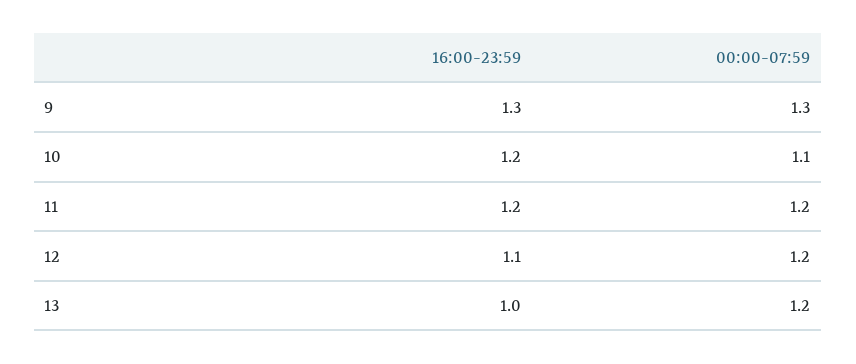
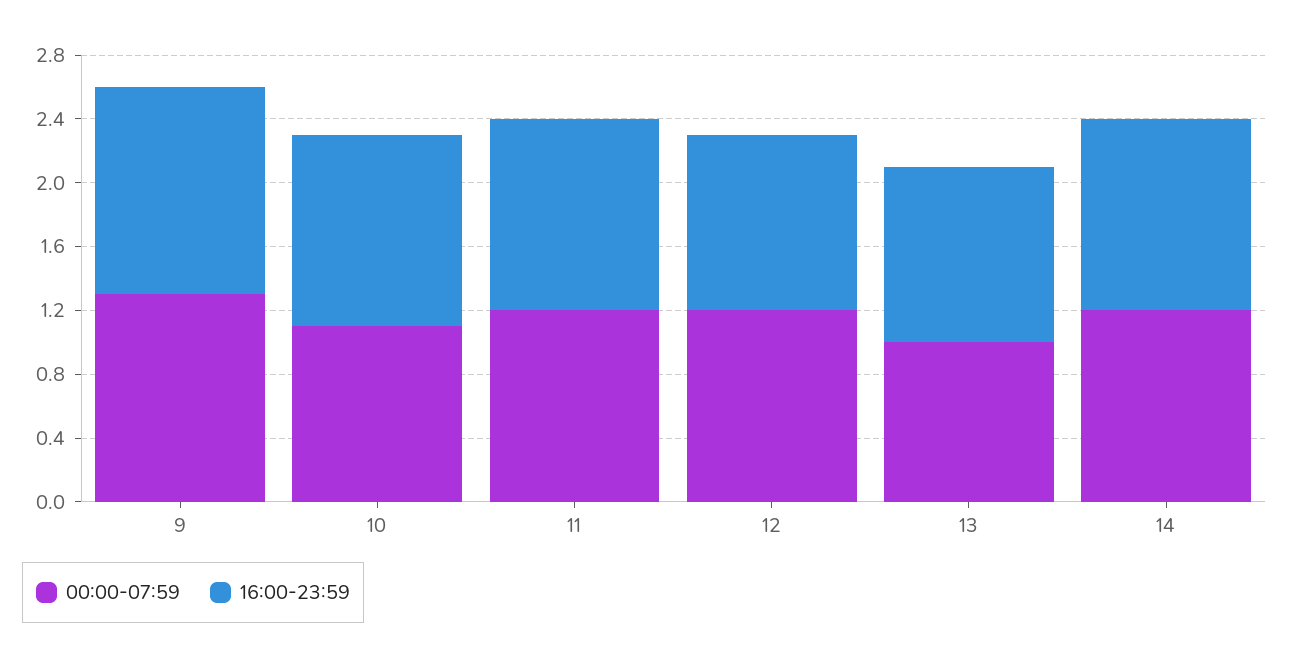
16:00-23:59, 13: 1 -> 1.1
00:00-07:59, 13: 1.2 -> 1
00:00-07:59, 14: none -> 1.2
16:00-23:59, 14: none -> 1.2

